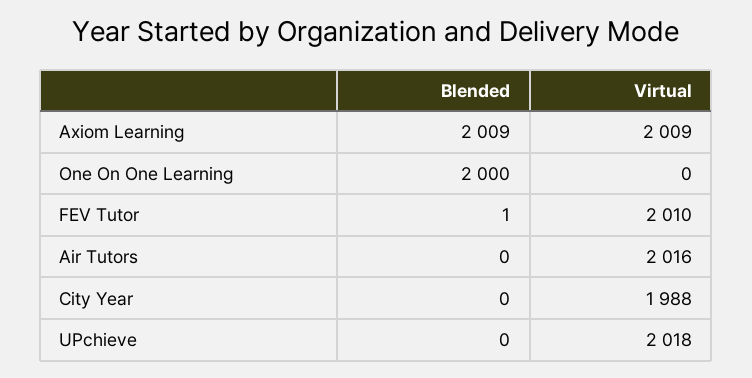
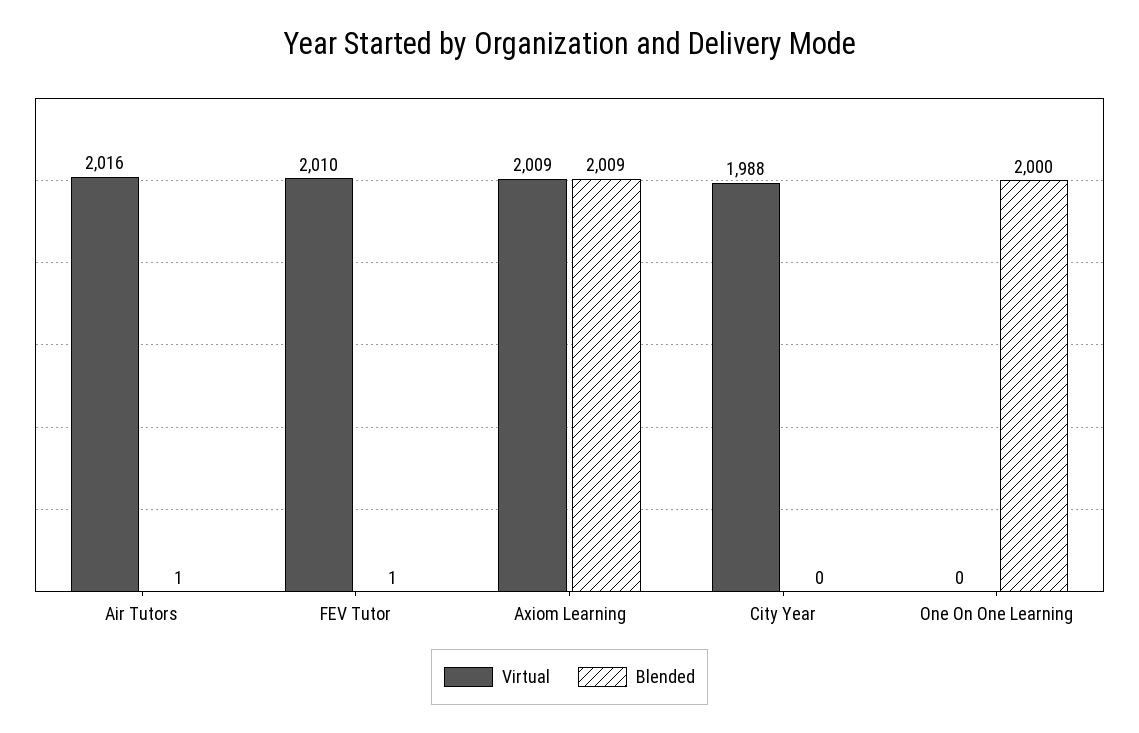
Blended, Air Tutors: 0 -> 1
Blended, UPchieve: 0 -> none
Virtual, UPchieve: 2018 -> none

